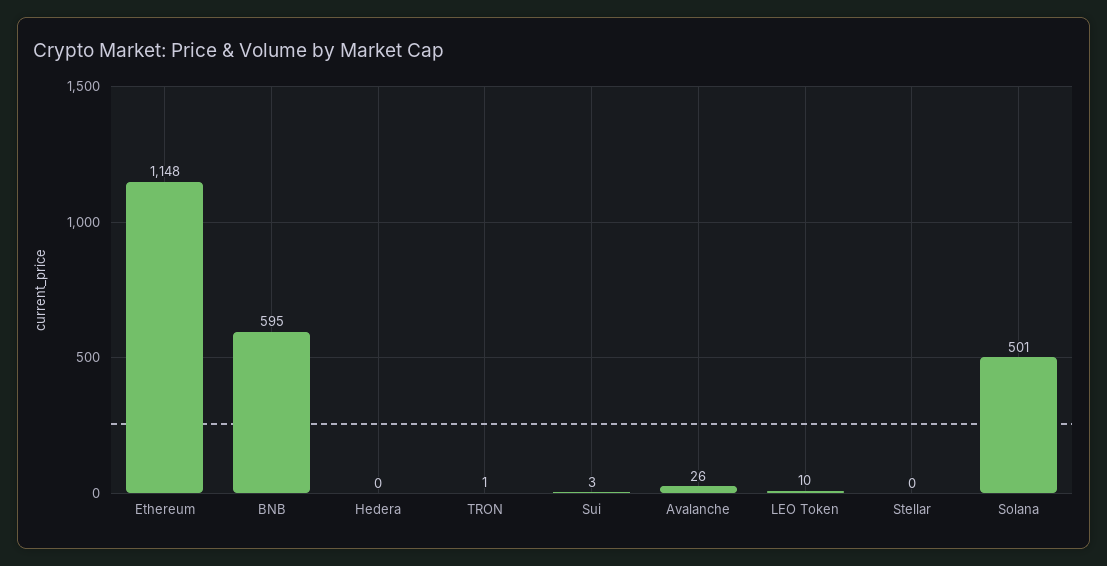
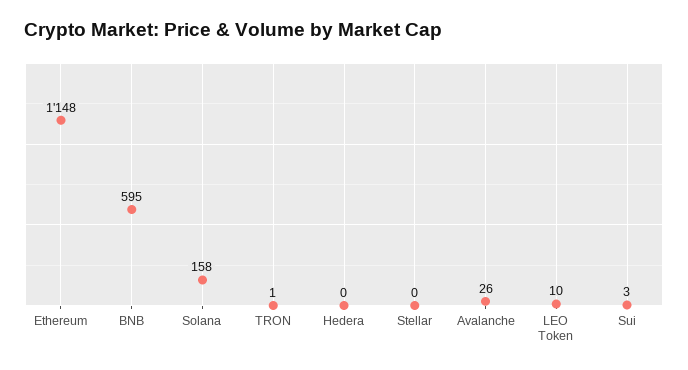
Solana: 501 -> 158

